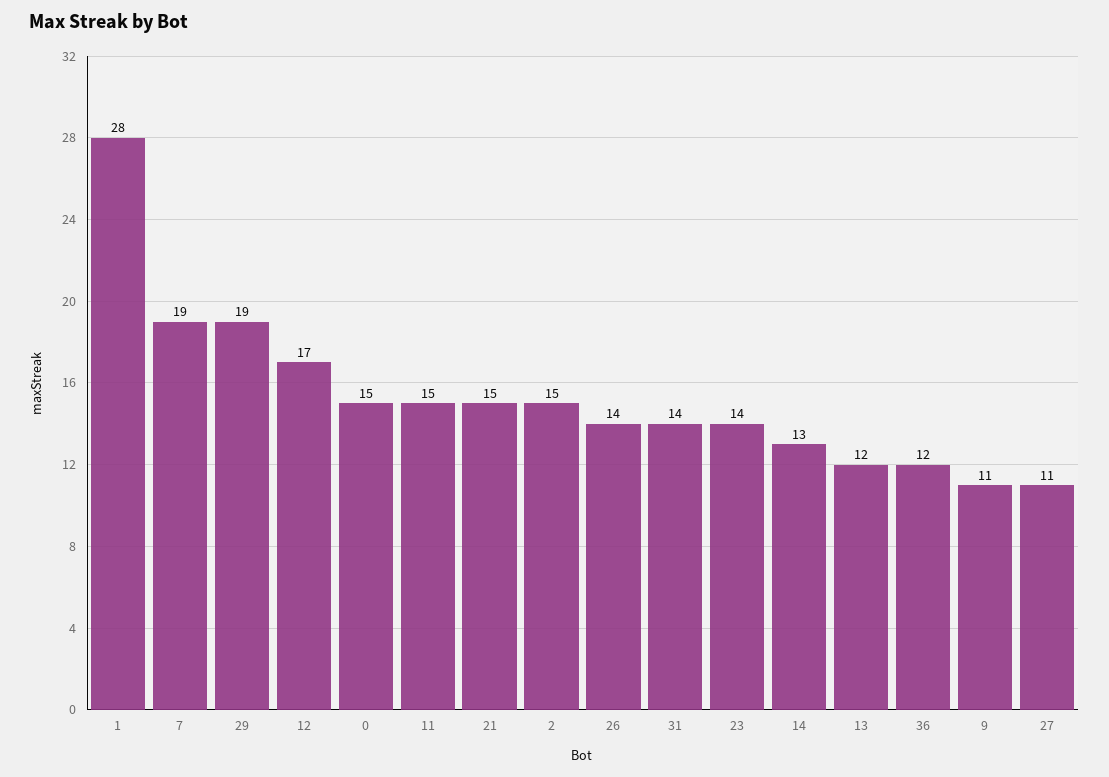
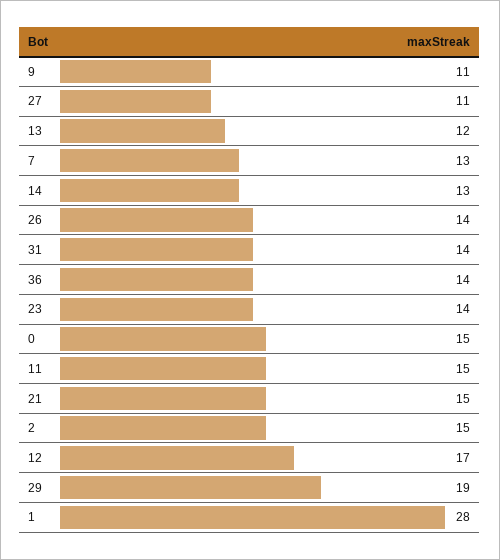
7: 19 -> 13
36: 12 -> 14

